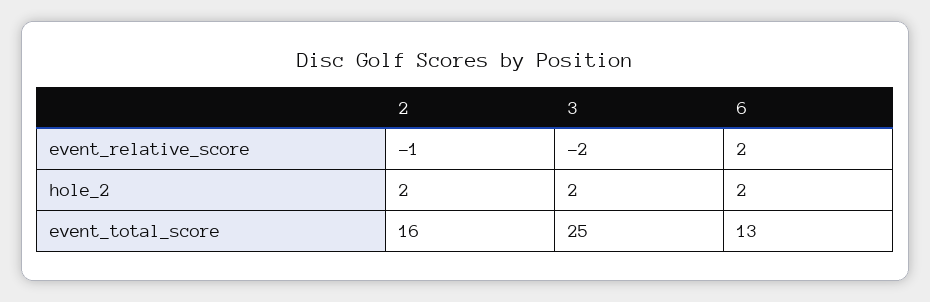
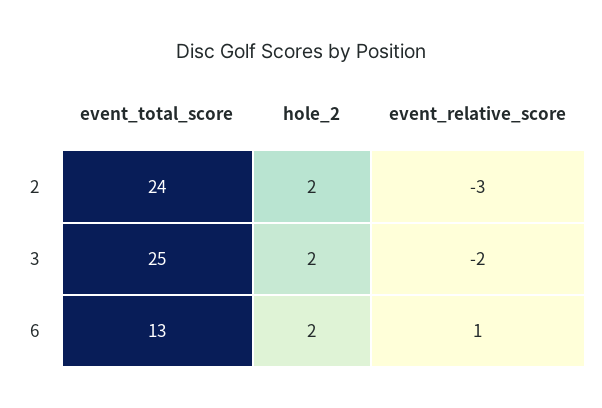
2, event_relative_score: -1 -> -3
6, event_relative_score: 2 -> 1
2, event_total_score: 16 -> 24

